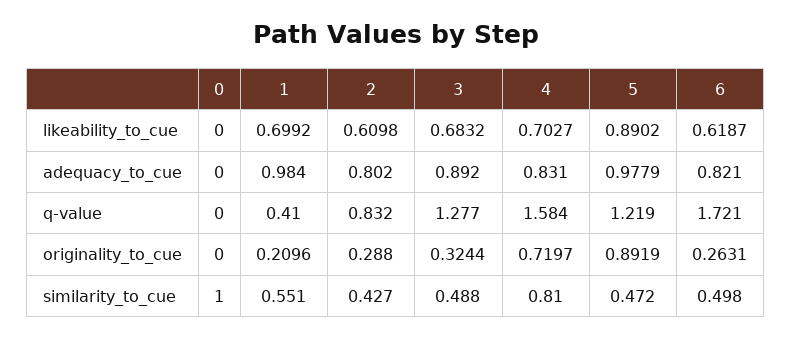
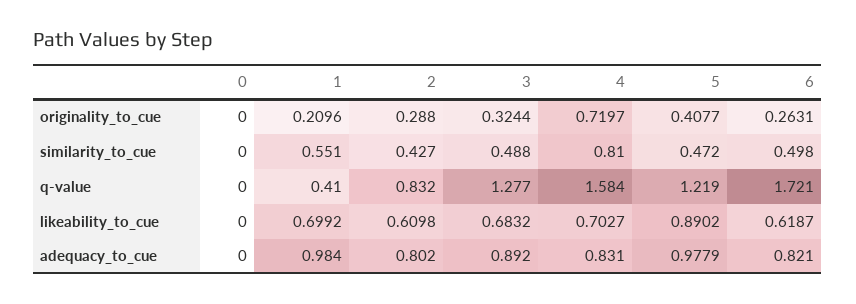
5, originality_to_cue: 0.8919 -> 0.4077
0, similarity_to_cue: 1 -> 0

